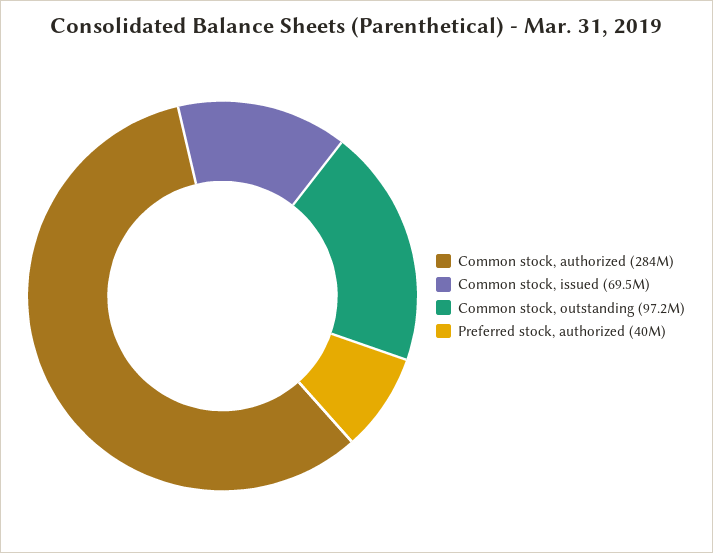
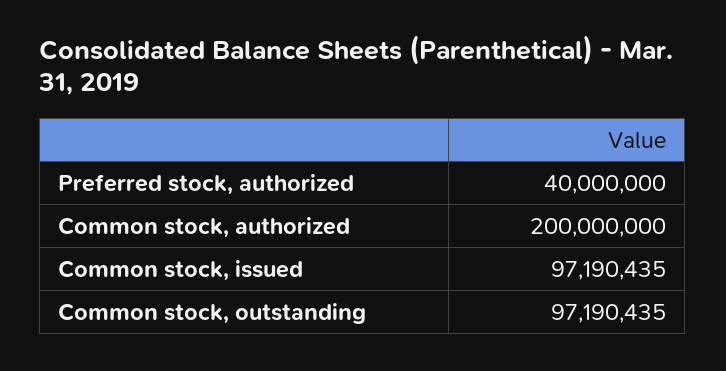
Common stock, authorized: 284000000 -> 200000000
Common stock, issued: 69500000 -> 97190435

